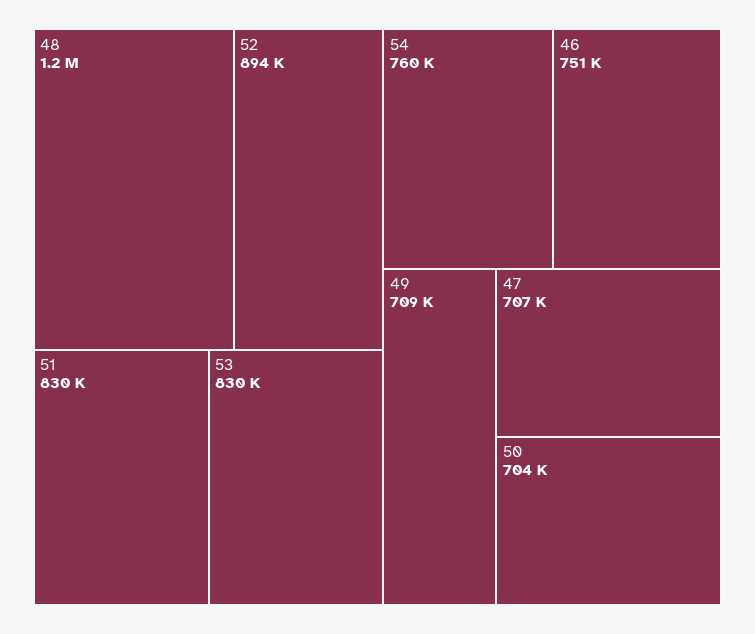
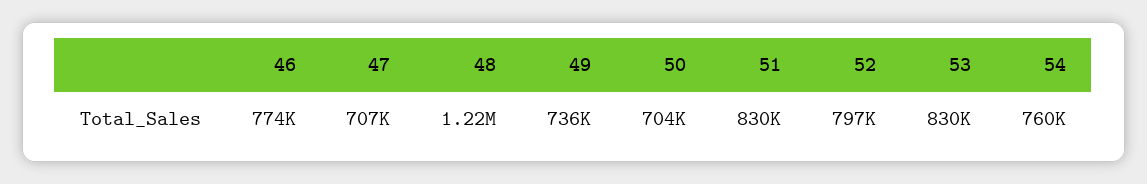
52: 894000 -> 797000
46: 751000 -> 774000
49: 709000 -> 736000

